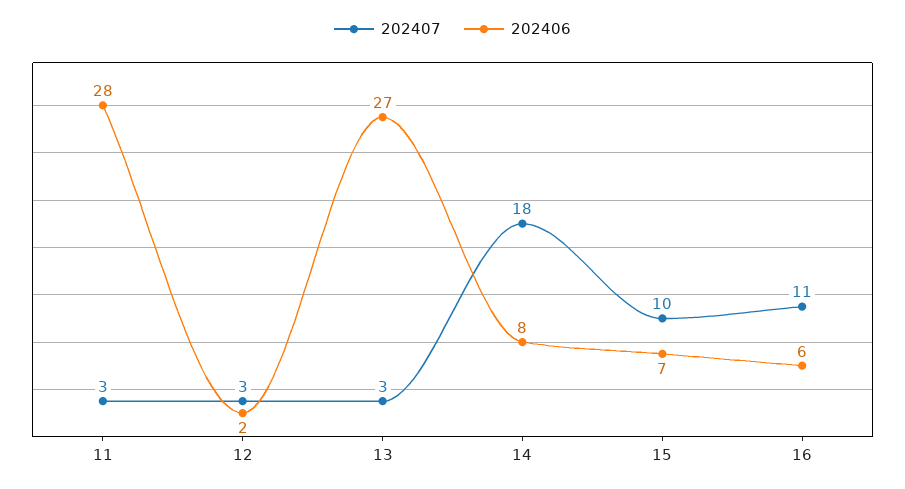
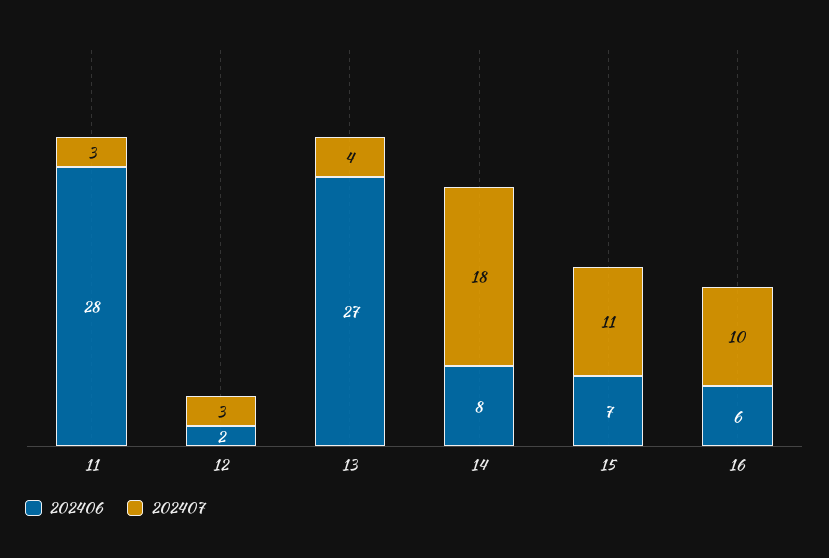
202407, 13: 3 -> 4
202407, 15: 10 -> 11
202407, 16: 11 -> 10

